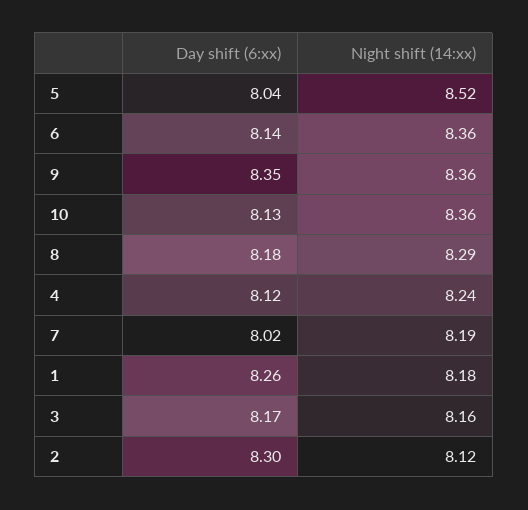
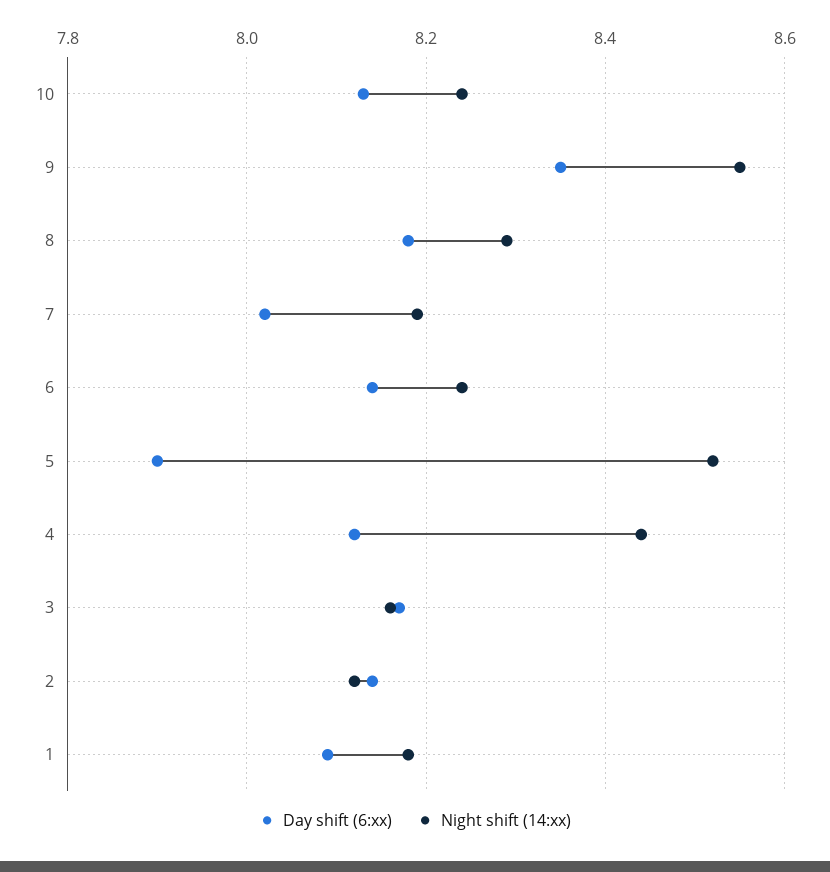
Day shift (6:xx), 5: 8.04 -> 7.9
Night shift (14:xx), 6: 8.36 -> 8.25
Night shift (14:xx), 9: 8.36 -> 8.55
Night shift (14:xx), 10: 8.36 -> 8.25
Night shift (14:xx), 4: 8.24 -> 8.45
Day shift (6:xx), 1: 8.26 -> 8.1
Day shift (6:xx), 2: 8.3 -> 8.15

